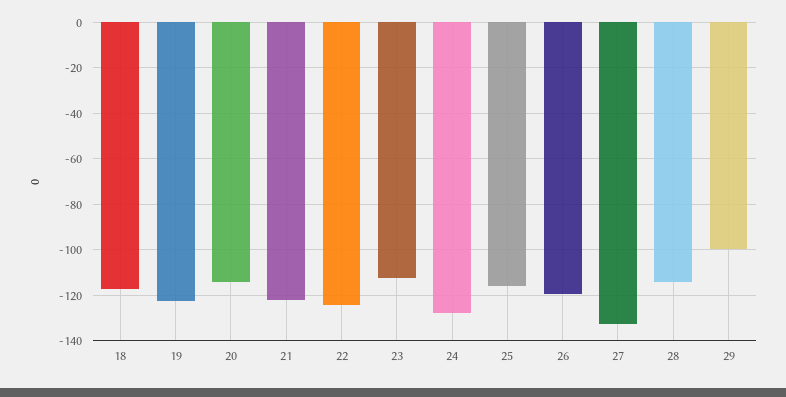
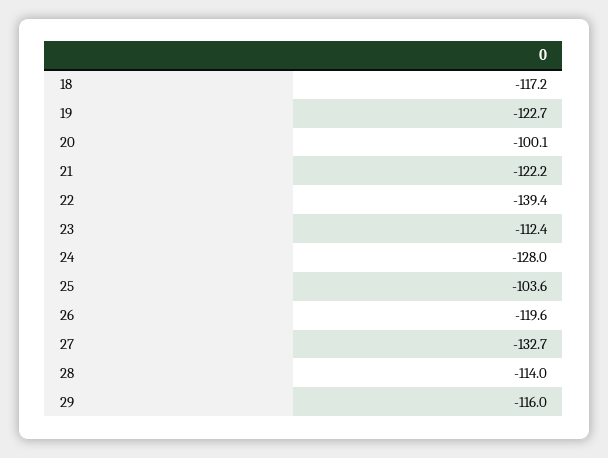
20: -115 -> -100.1
22: -125 -> -139.4
25: -115 -> -103.6
29: -100 -> -116

